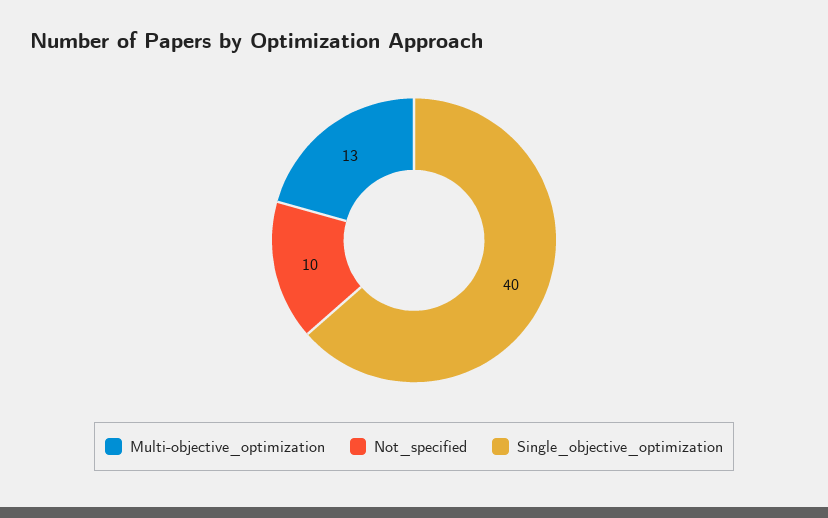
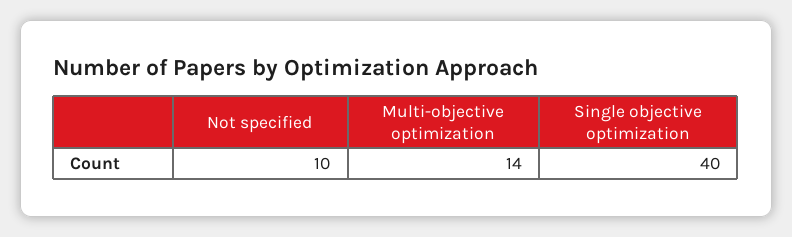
Multi-objective_optimization: 13 -> 14

